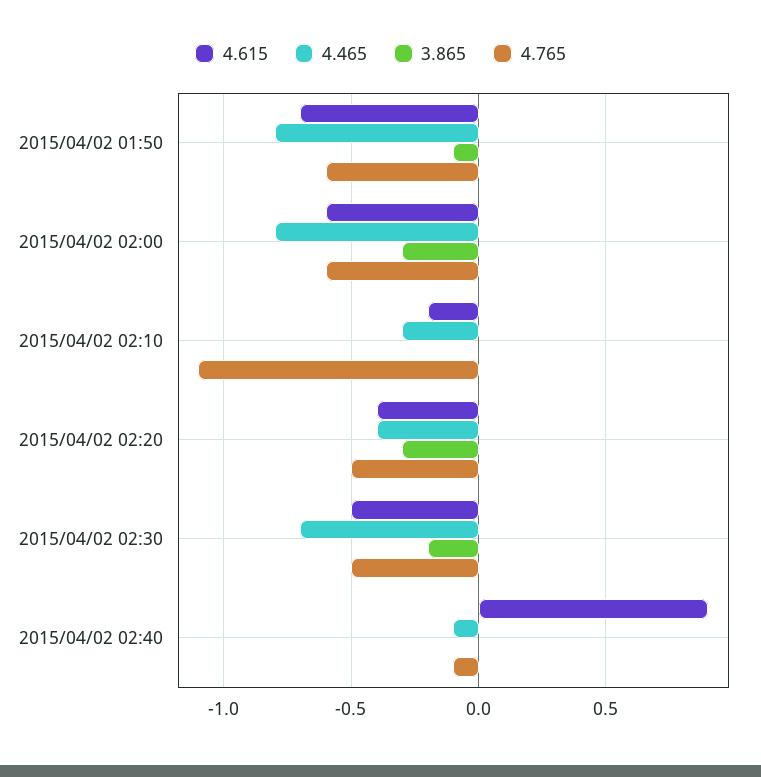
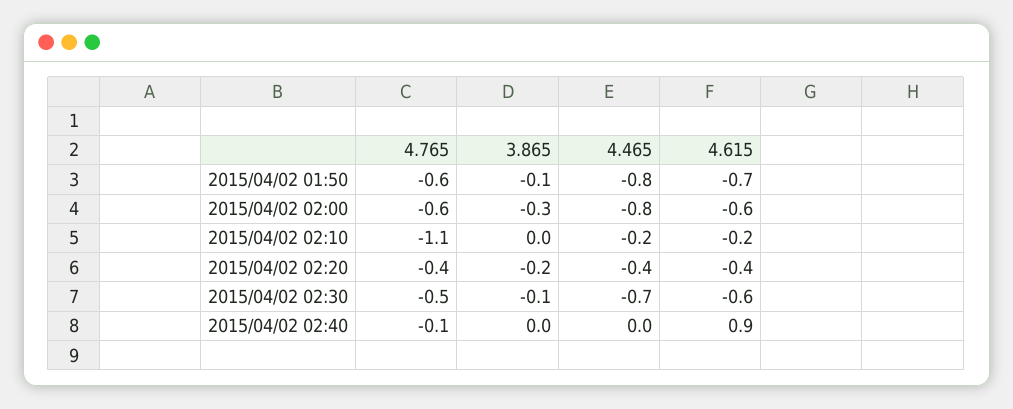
4.465, 2015/04/02 02:10: -0.3 -> -0.2
3.865, 2015/04/02 02:20: -0.3 -> -0.2
4.765, 2015/04/02 02:20: -0.5 -> -0.4
4.615, 2015/04/02 02:30: -0.5 -> -0.6
3.865, 2015/04/02 02:30: -0.2 -> -0.1
4.465, 2015/04/02 02:40: -0.1 -> 0

